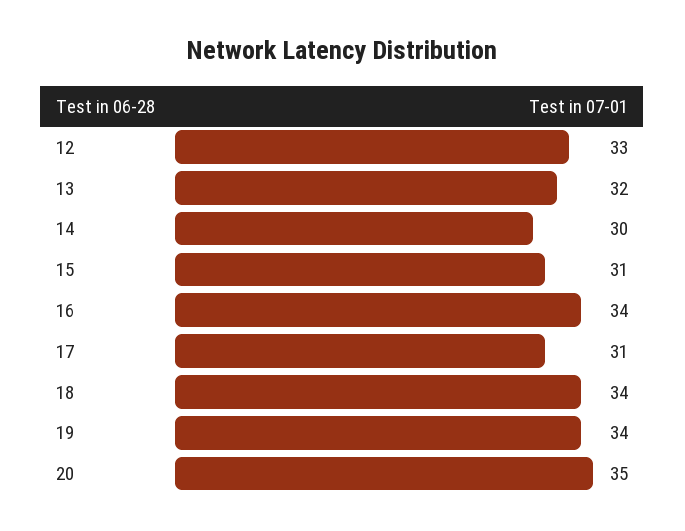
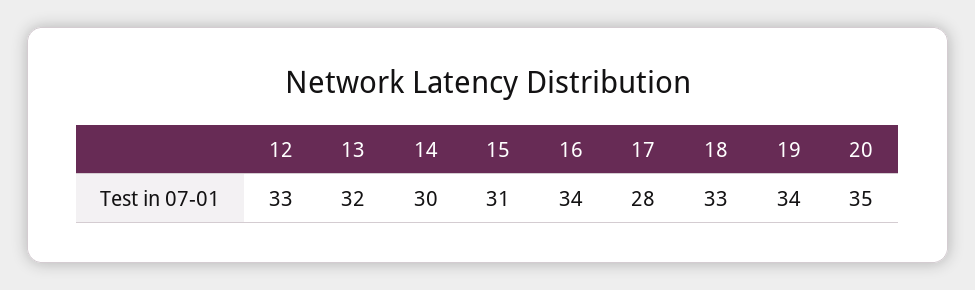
17: 31 -> 28
18: 34 -> 33

